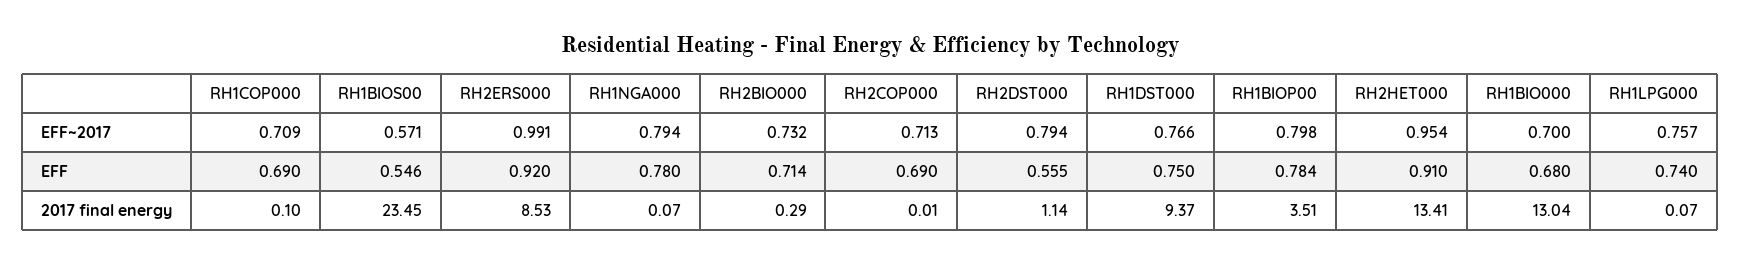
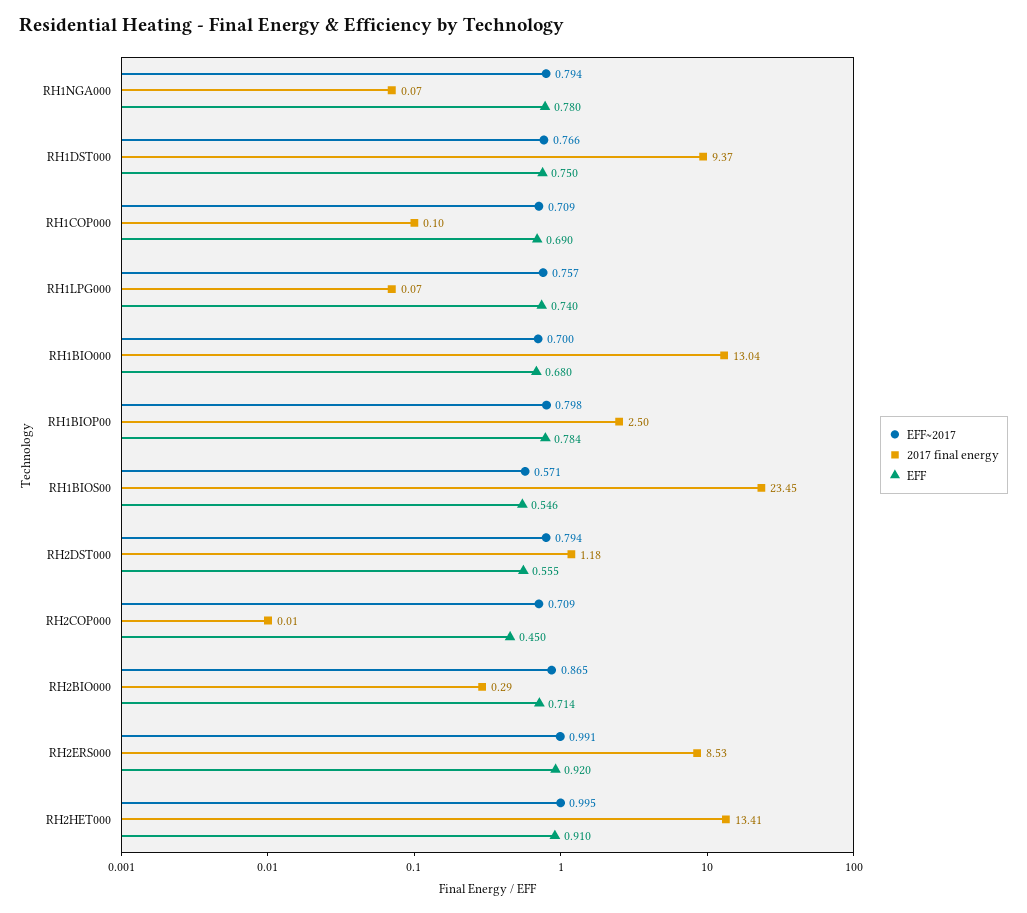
EFF~2017, RH2BIO000: 0.732 -> 0.865
EFF~2017, RH2COP000: 0.713 -> 0.709
EFF~2017, RH2HET000: 0.954 -> 0.995
EFF, RH2COP000: 0.69 -> 0.45
2017 final energy, RH2DST000: 1.14 -> 1.18
2017 final energy, RH1BIOP00: 3.51 -> 2.5

